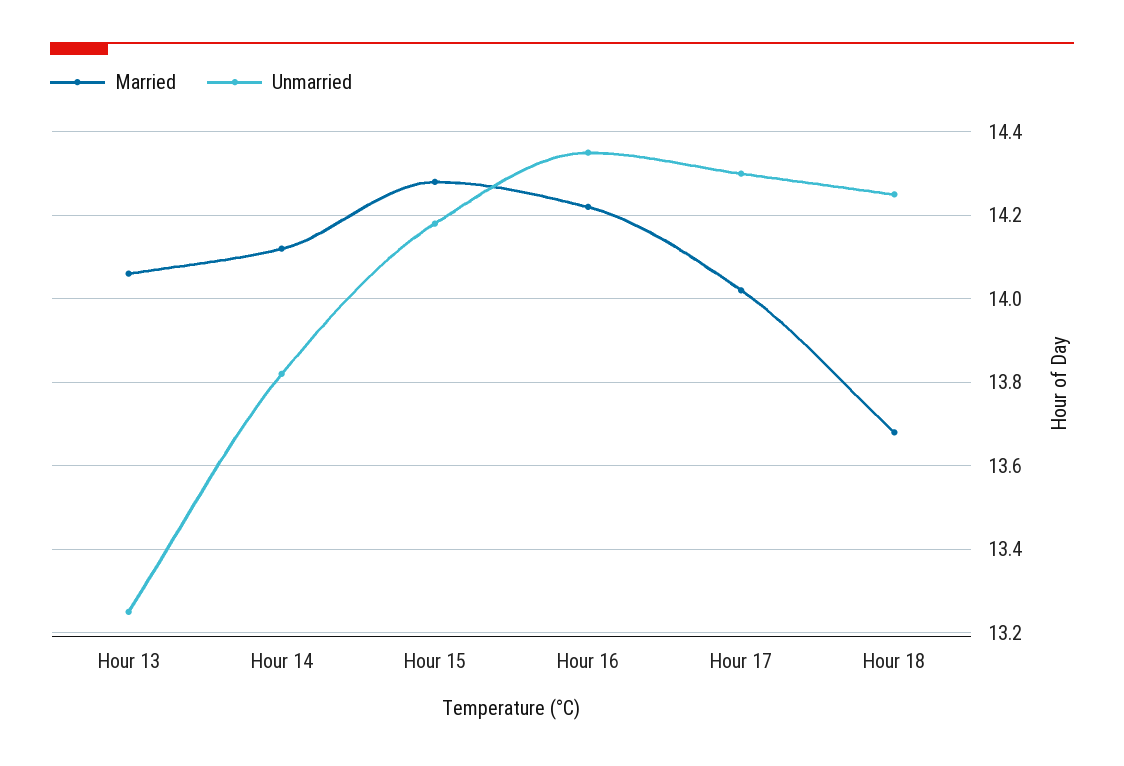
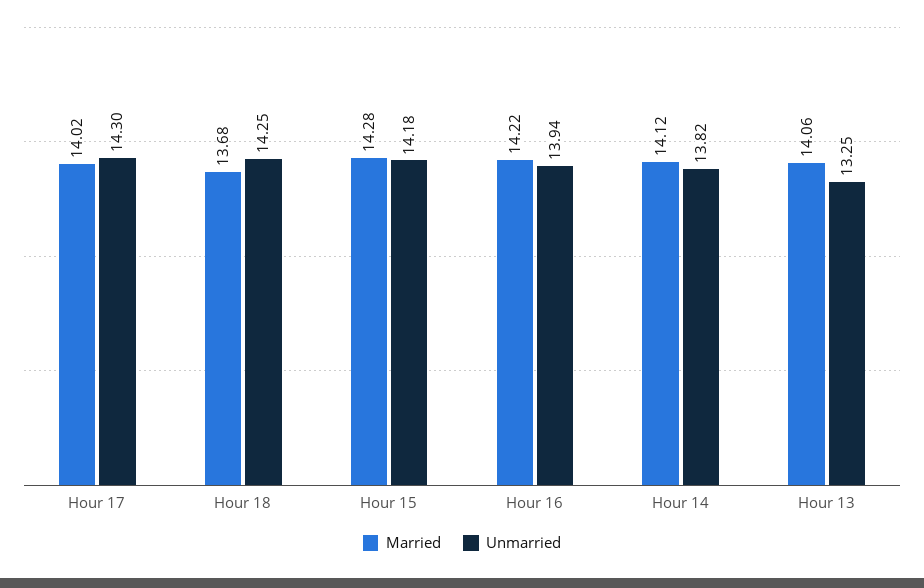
Unmarried, Hour 16: 14.35 -> 13.94

